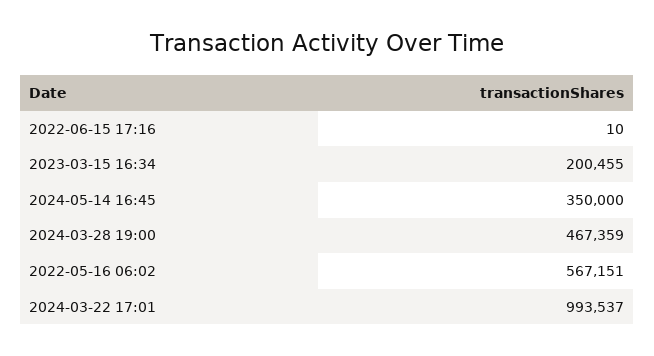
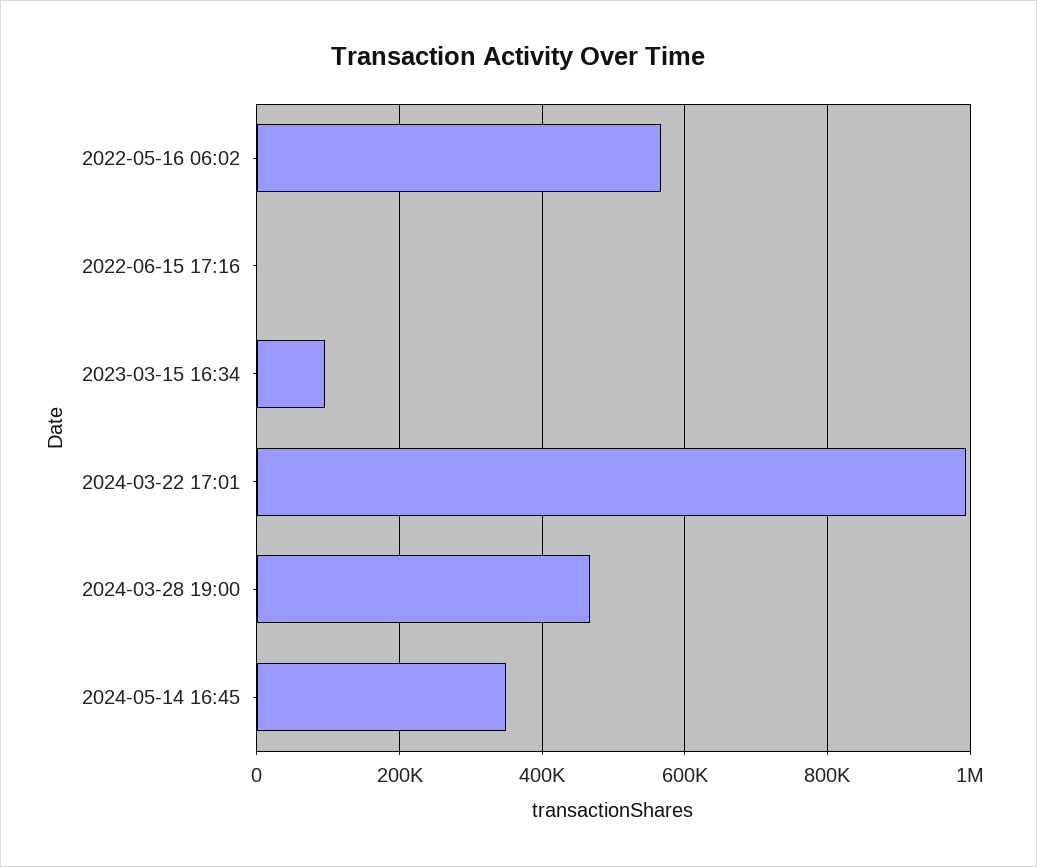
2023-03-15 16:34: 200455 -> 100000

